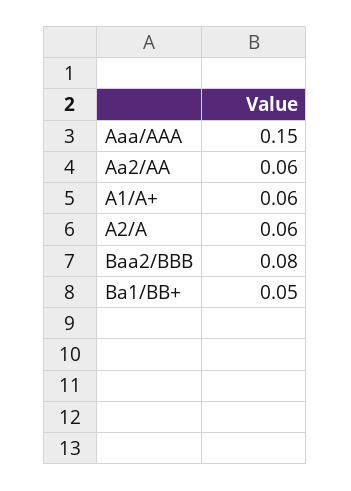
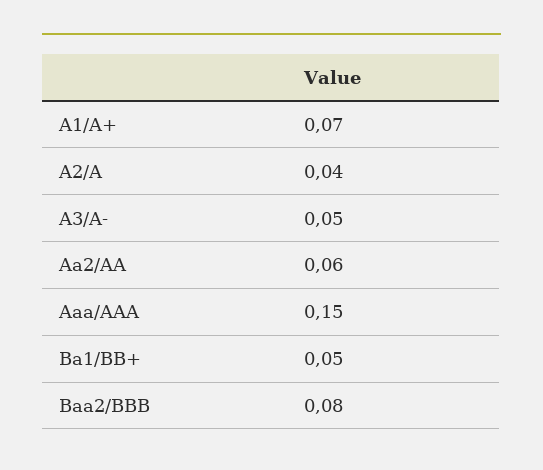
A1/A+: 0.06 -> 0.07
A2/A: 0.06 -> 0.04
A3/A-: none -> 0.05

